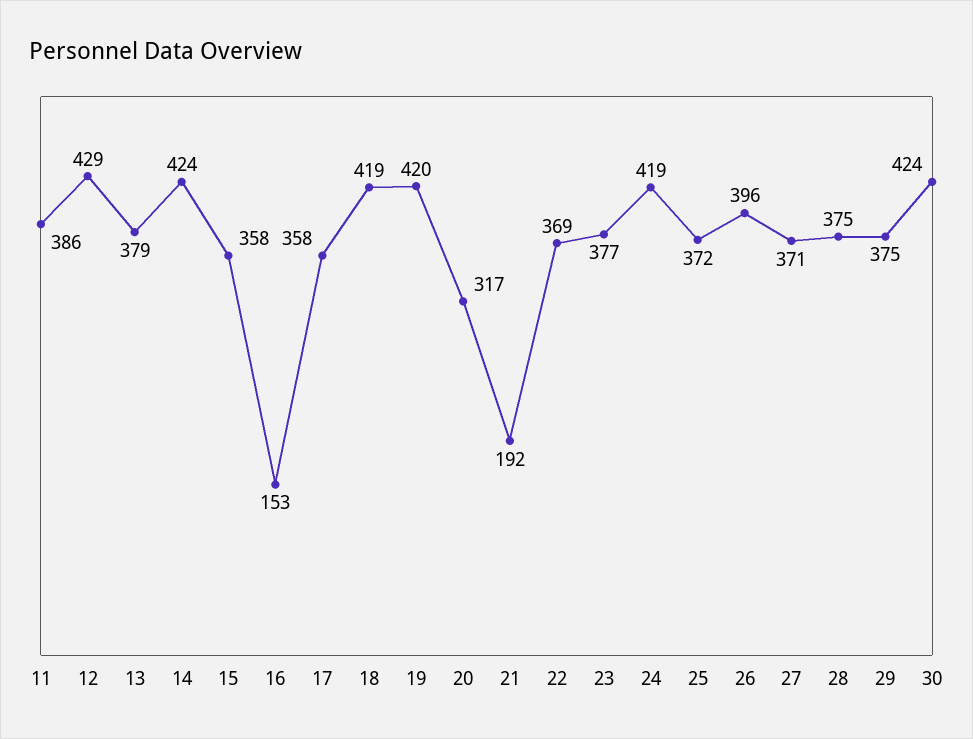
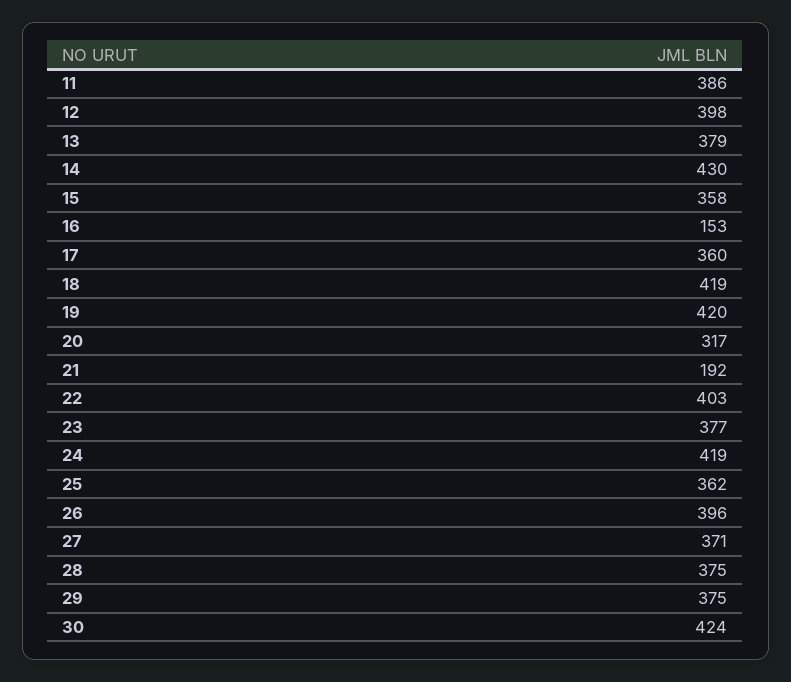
12: 429 -> 398
14: 424 -> 430
17: 358 -> 360
22: 369 -> 403
25: 372 -> 362

